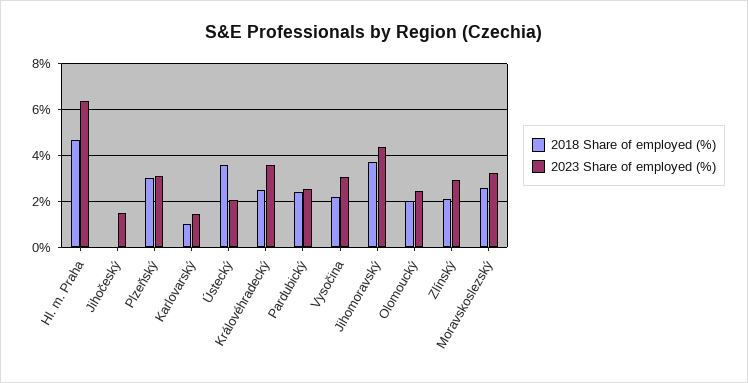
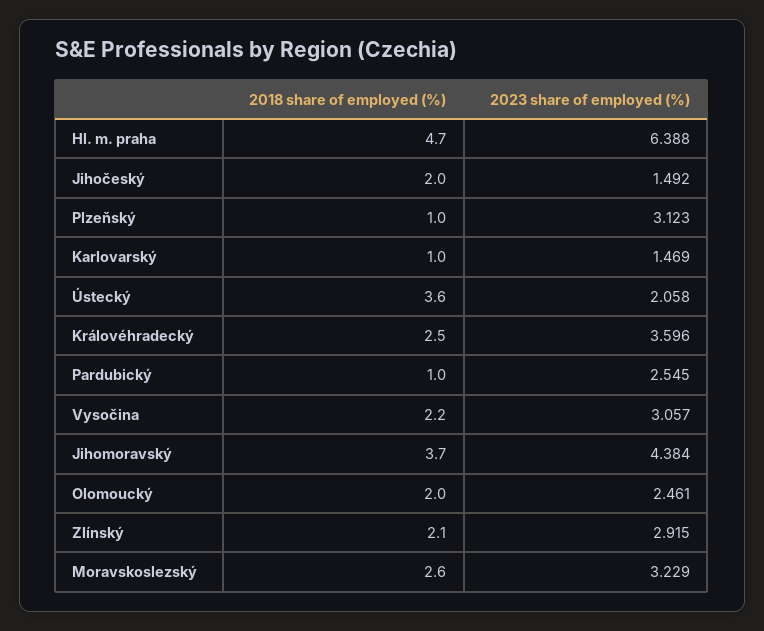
2018 Share of employed (%), Jihočeský: 0 -> 2
2018 Share of employed (%), Plzeňský: 3 -> 1
2018 Share of employed (%), Pardubický: 2.5 -> 1

